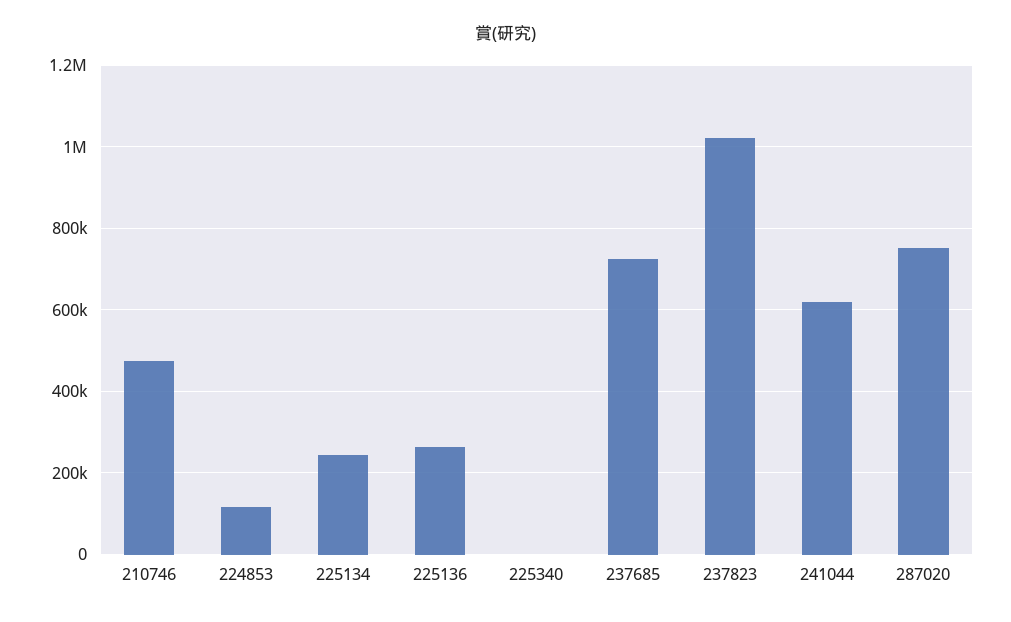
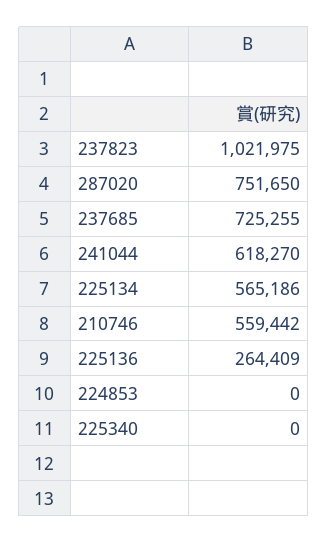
210746: 480000 -> 559442
224853: 120000 -> 0
225134: 240000 -> 565186

